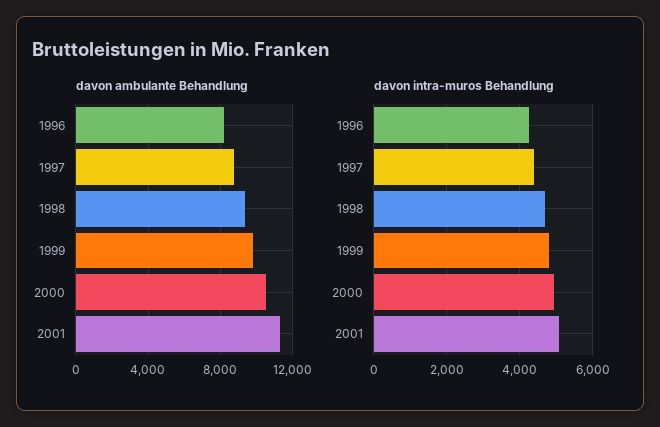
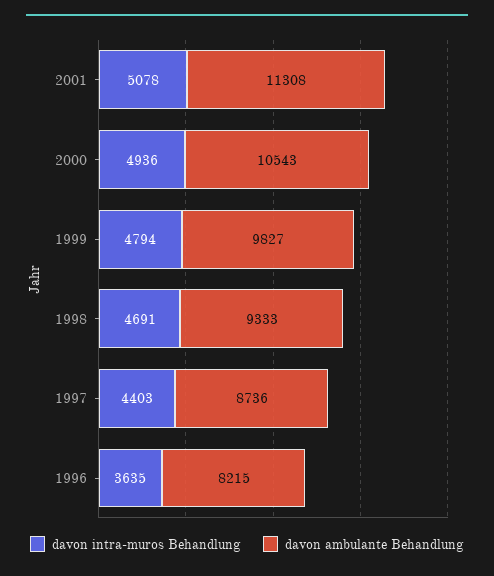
davon intra-muros Behandlung, 1996: 4200 -> 3635

